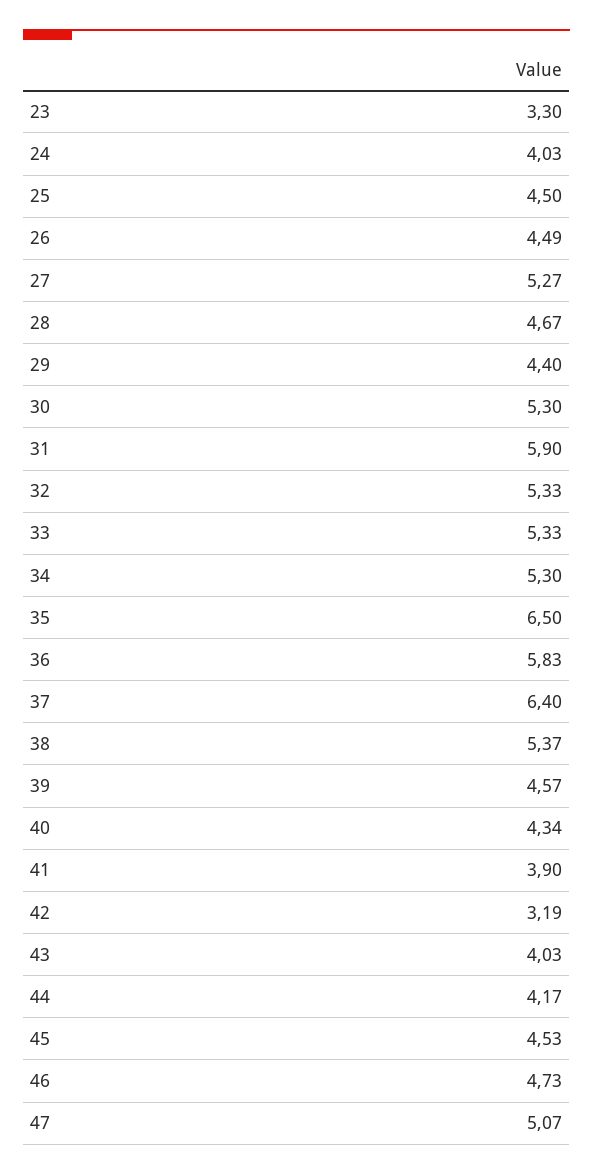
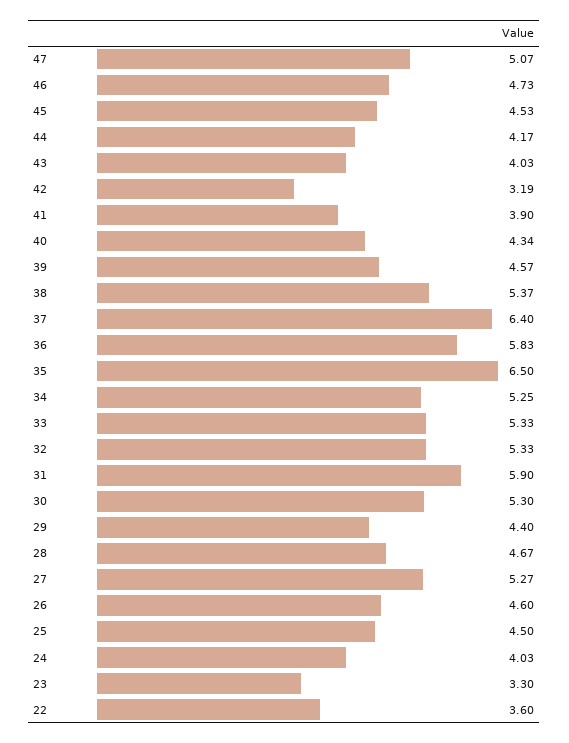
26: 4.49 -> 4.6
34: 5.3 -> 5.25
22: none -> 3.6

